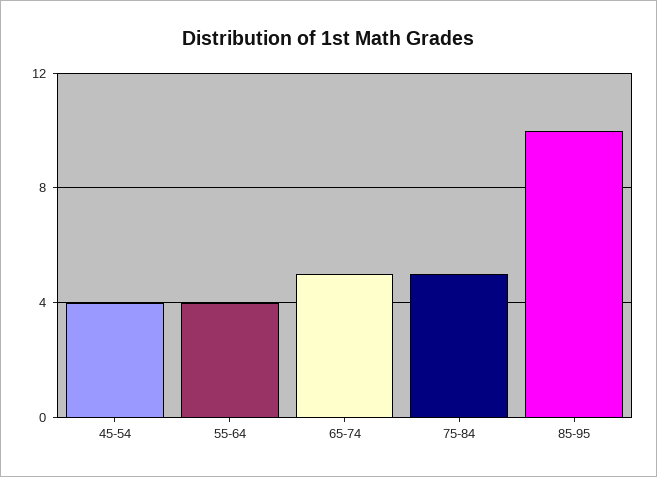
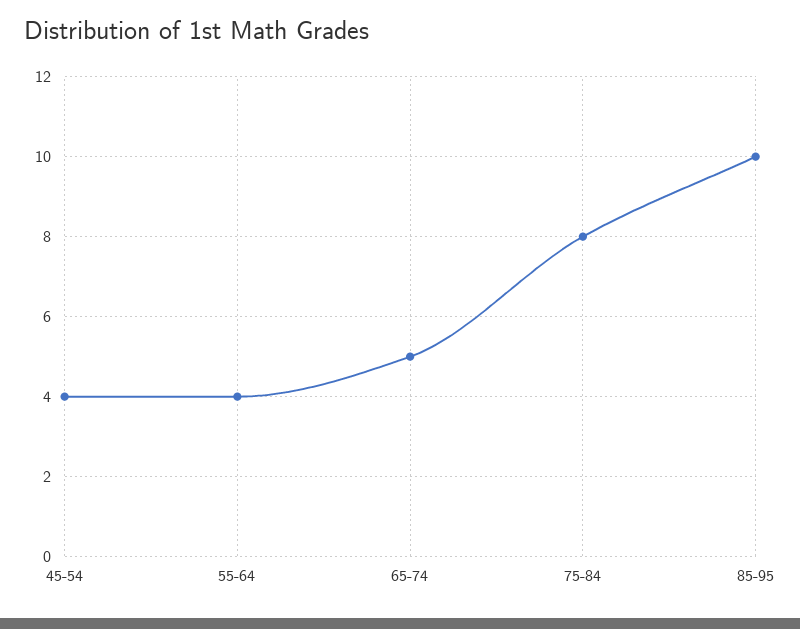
75-84: 5 -> 8

